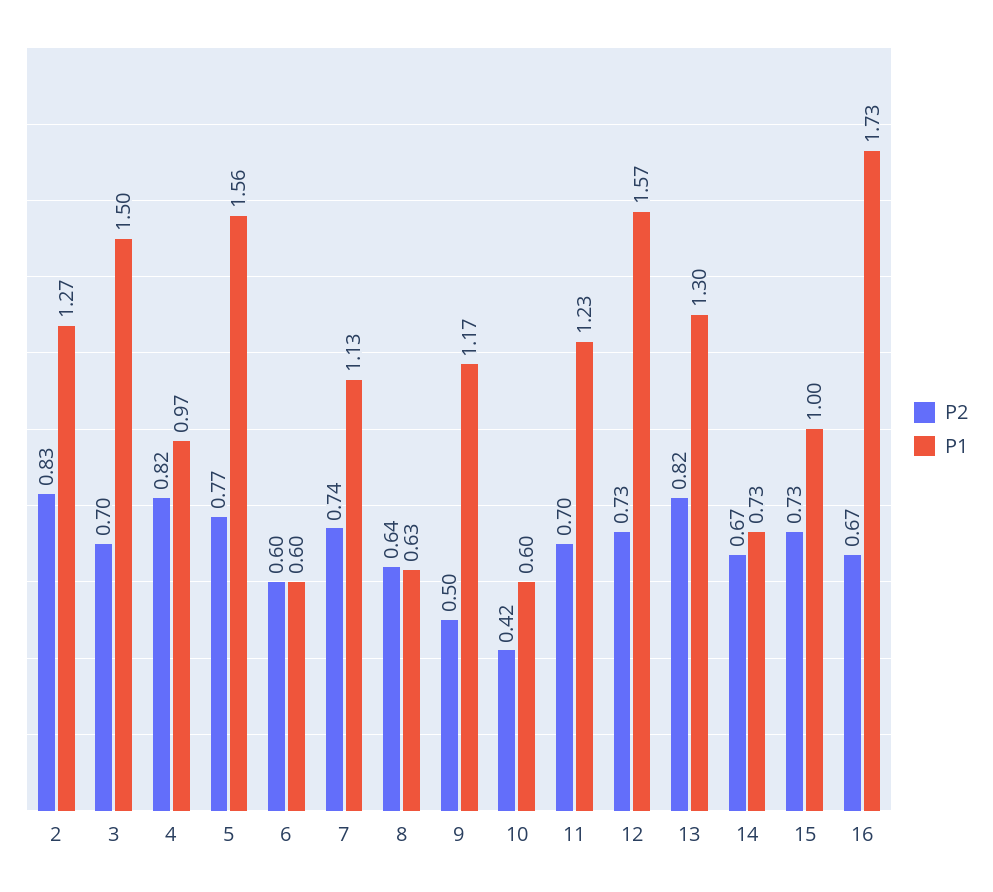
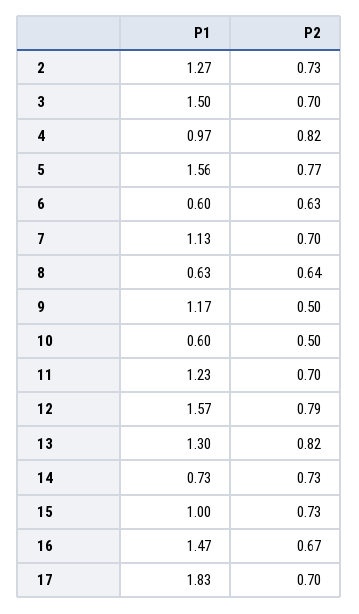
P2, 2: 0.83 -> 0.73
P2, 6: 0.6 -> 0.63
P2, 7: 0.74 -> 0.7
P2, 10: 0.42 -> 0.5
P2, 12: 0.73 -> 0.79
P2, 14: 0.67 -> 0.73
P1, 16: 1.73 -> 1.47
P1, 17: none -> 1.83
P2, 17: none -> 0.7

